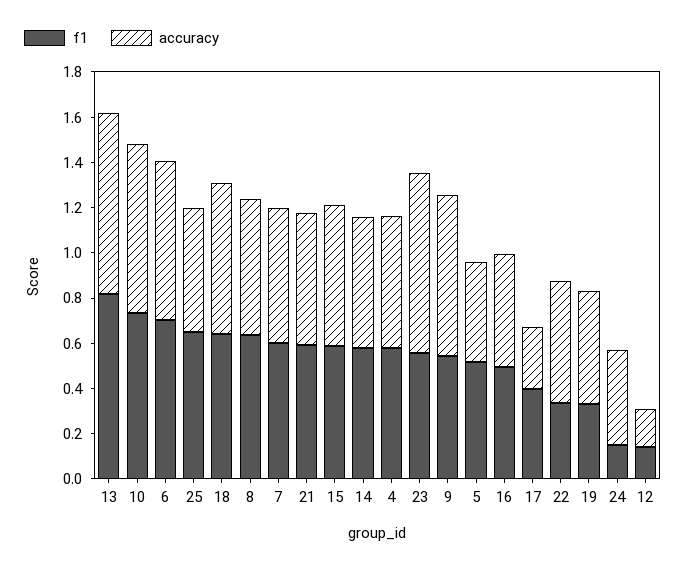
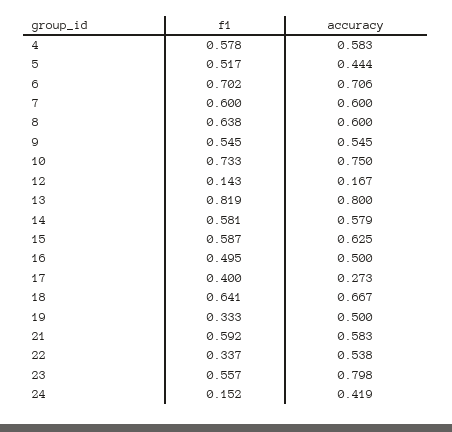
f1, 25: 0.65 -> none
accuracy, 25: 0.55 -> none
accuracy, 9: 0.7 -> 0.545

